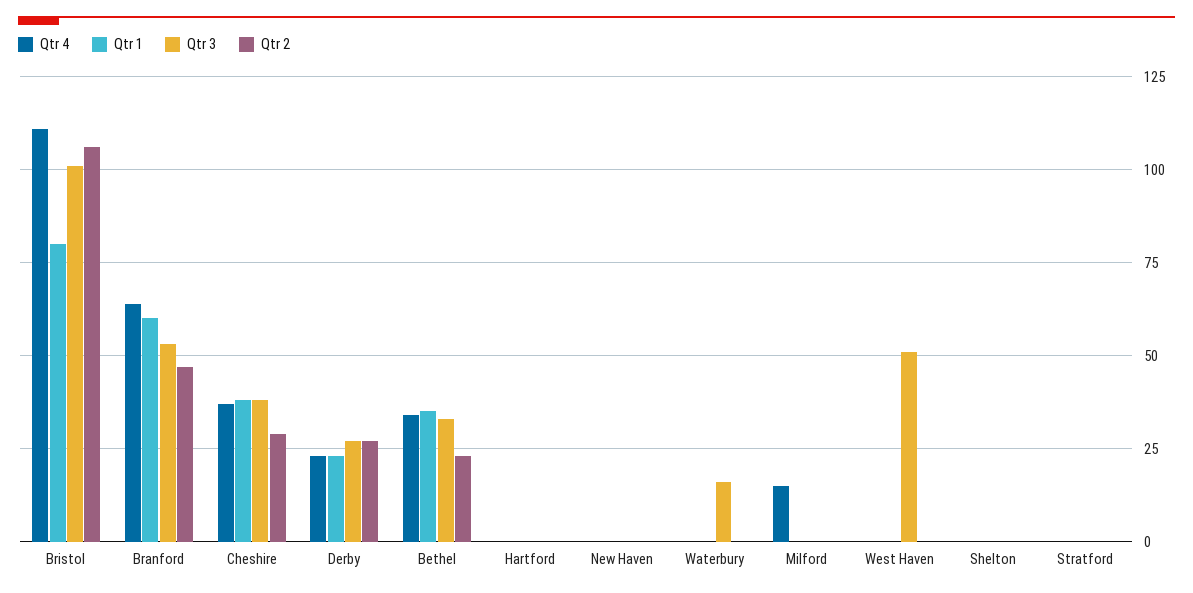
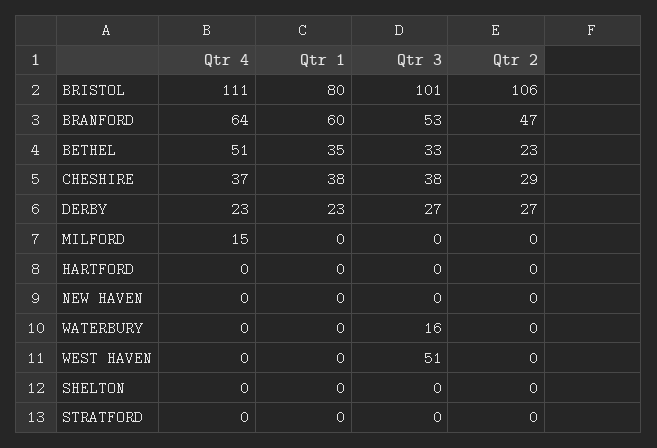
Qtr 4, Bethel: 35 -> 51

